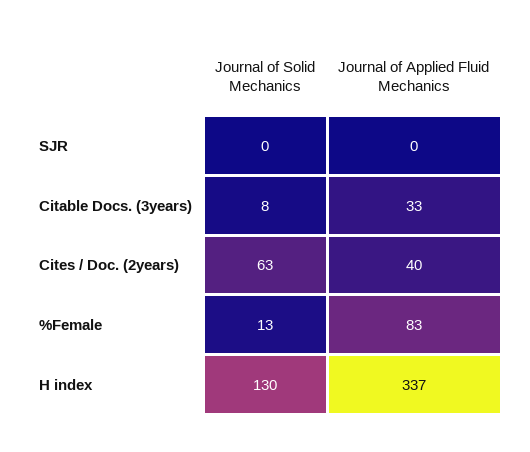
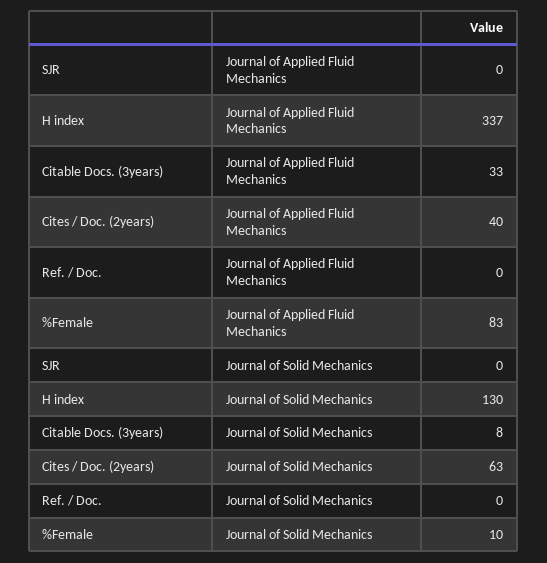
Journal of Solid Mechanics, %Female: 13 -> 10
Journal of Applied Fluid Mechanics, Ref. / Doc.: none -> 0
Journal of Solid Mechanics, Ref. / Doc.: none -> 0

